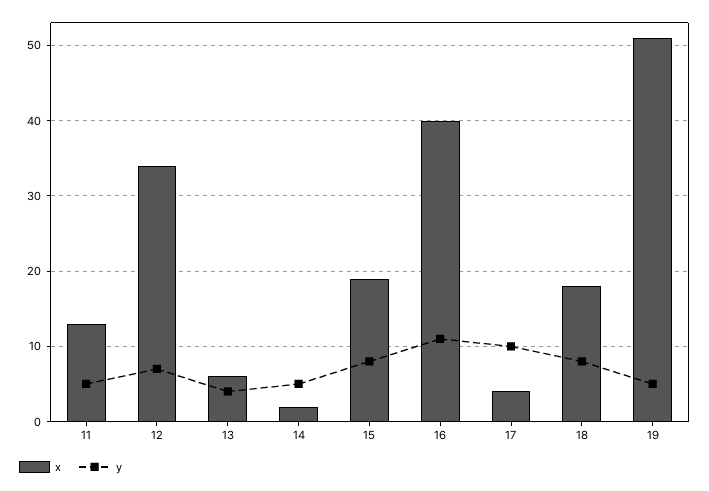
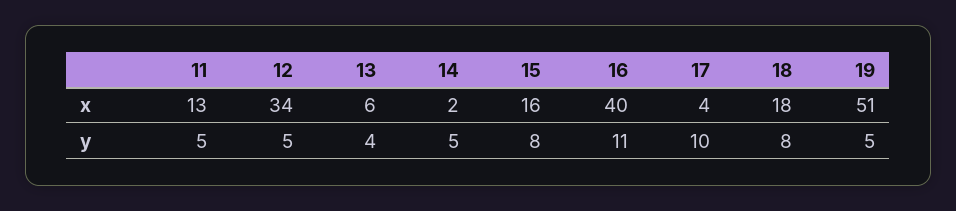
y, 12: 7 -> 5
x, 15: 19 -> 16

